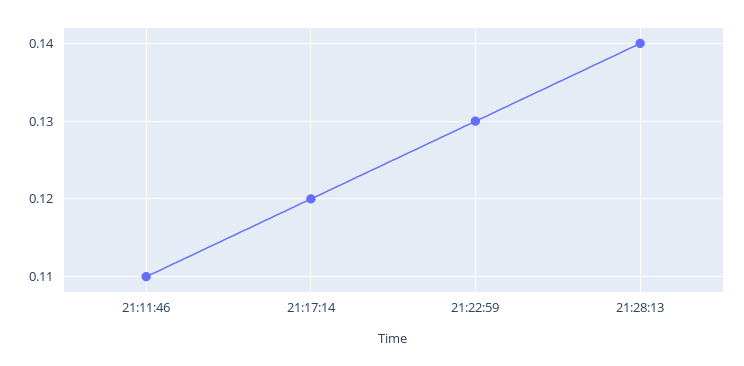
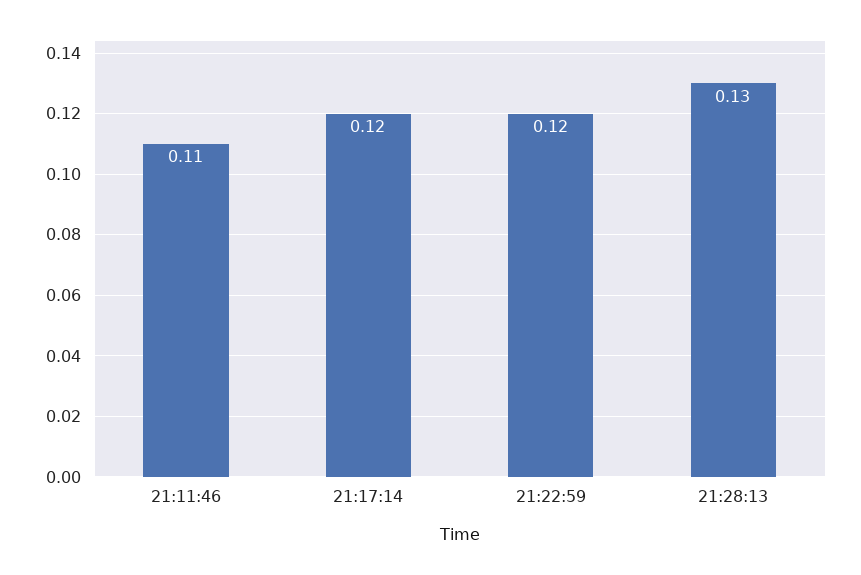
21:22:59: 0.13 -> 0.12
21:28:13: 0.14 -> 0.13

